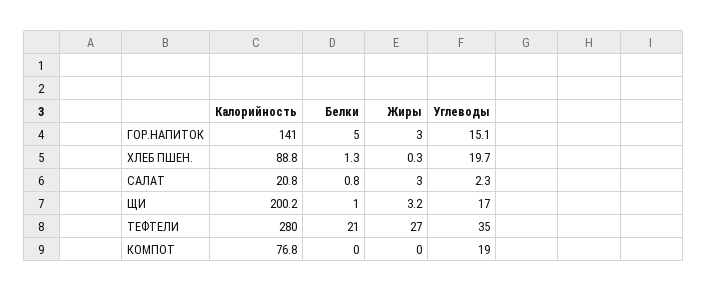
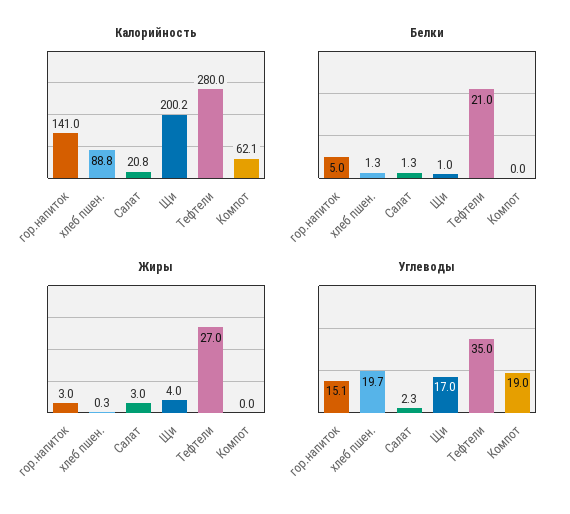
Белки, САЛАТ: 0.8 -> 1.3
Жиры, ЩИ: 3.2 -> 4
Калорийность, КОМПОТ: 76.8 -> 62.1

